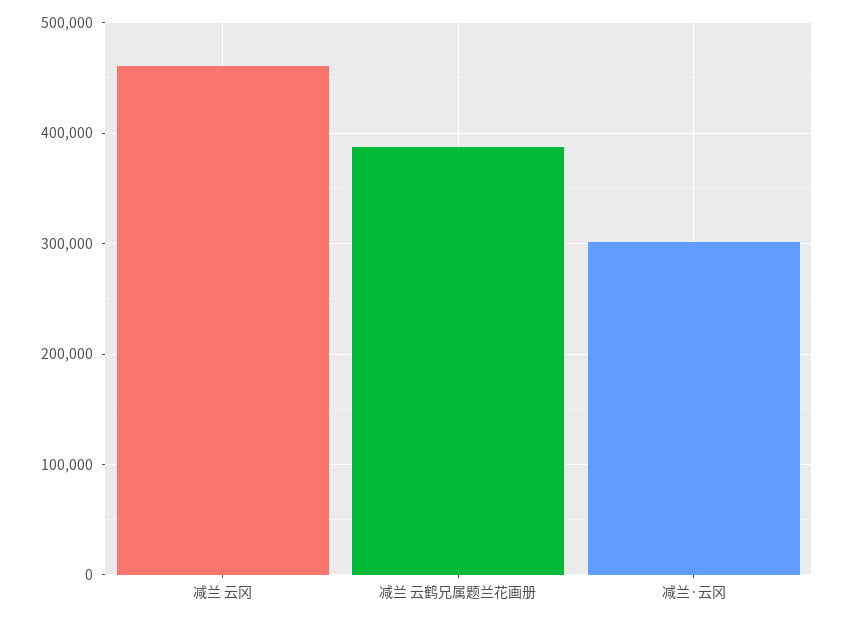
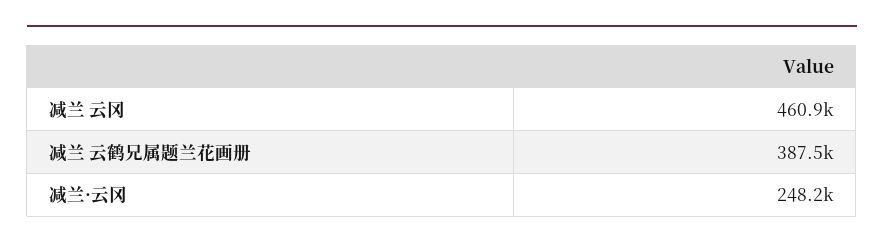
减兰·云冈: 300000 -> 248200

